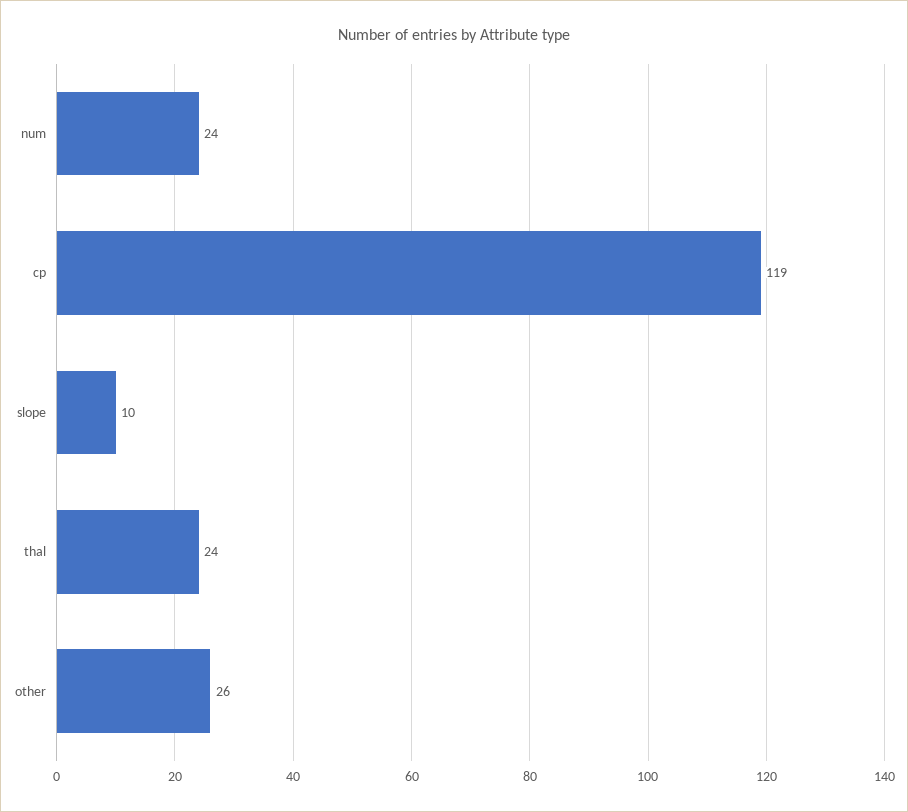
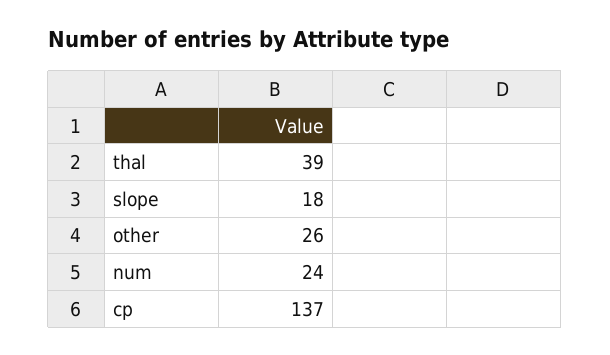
cp: 119 -> 137
slope: 10 -> 18
thal: 24 -> 39

